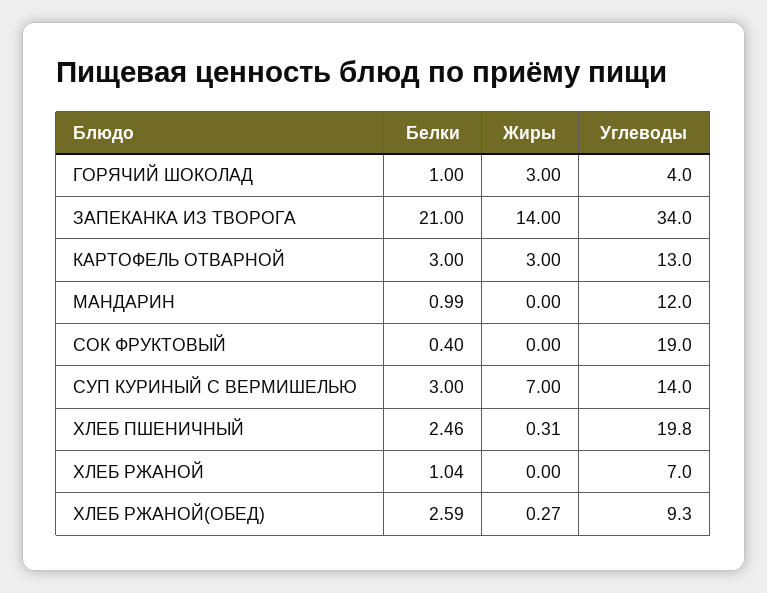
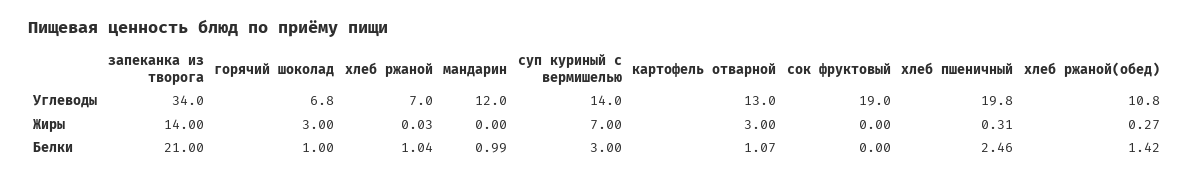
Углеводы, ГОРЯЧИЙ ШОКОЛАД: 4 -> 6.8
Белки, КАРТОФЕЛЬ ОТВАРНОЙ: 3 -> 1.07
Белки, СОК ФРУКТОВЫЙ: 0.4 -> 0
Жиры, ХЛЕБ РЖАНОЙ: 0 -> 0.03
Белки, ХЛЕБ РЖАНОЙ(ОБЕД): 2.59 -> 1.42
Углеводы, ХЛЕБ РЖАНОЙ(ОБЕД): 9.3 -> 10.8

